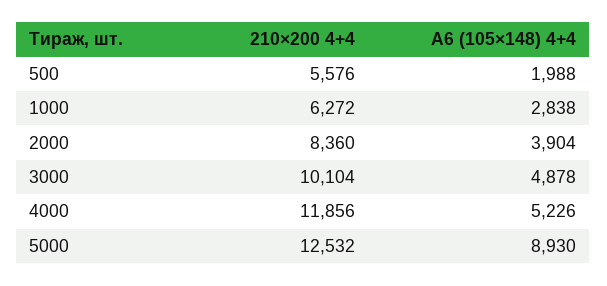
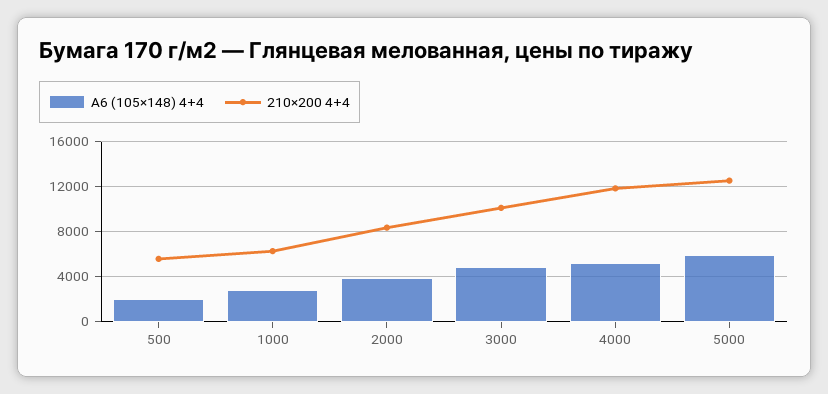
А6 (105×148) 4+4, 5000: 8930 -> 6000

